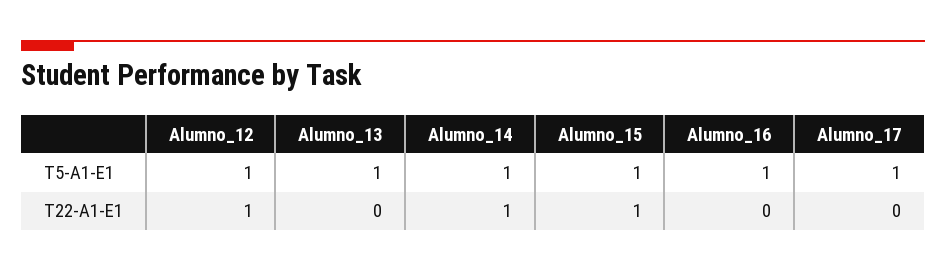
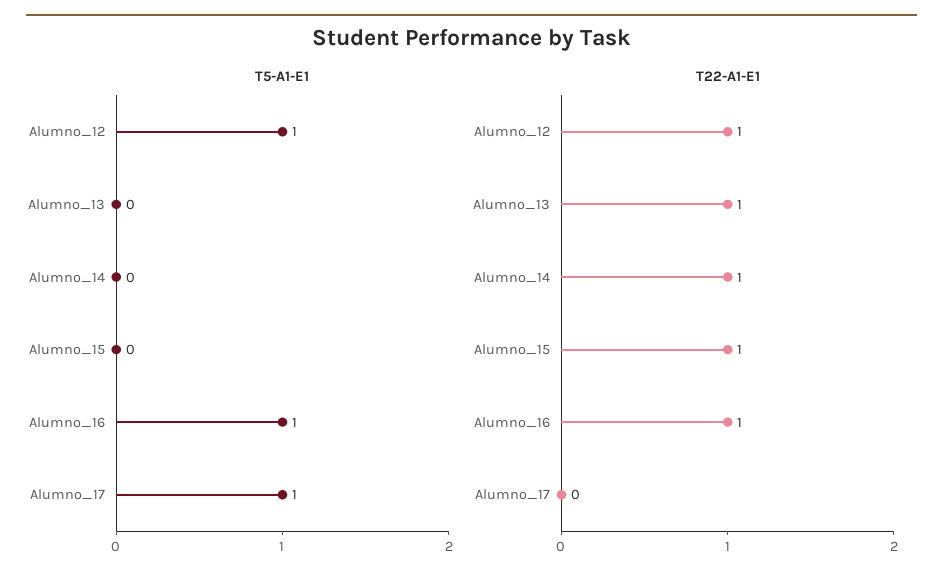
T5-A1-E1, Alumno_13: 1 -> 0
T5-A1-E1, Alumno_14: 1 -> 0
T5-A1-E1, Alumno_15: 1 -> 0
T22-A1-E1, Alumno_13: 0 -> 1
T22-A1-E1, Alumno_16: 0 -> 1

